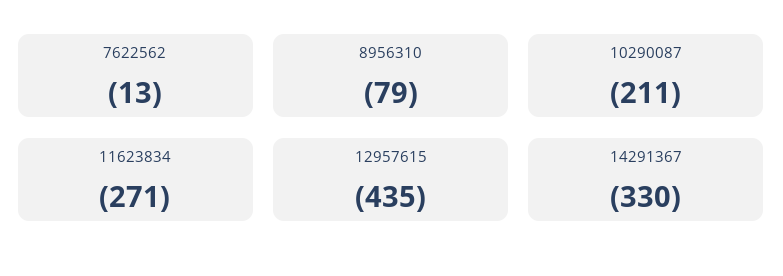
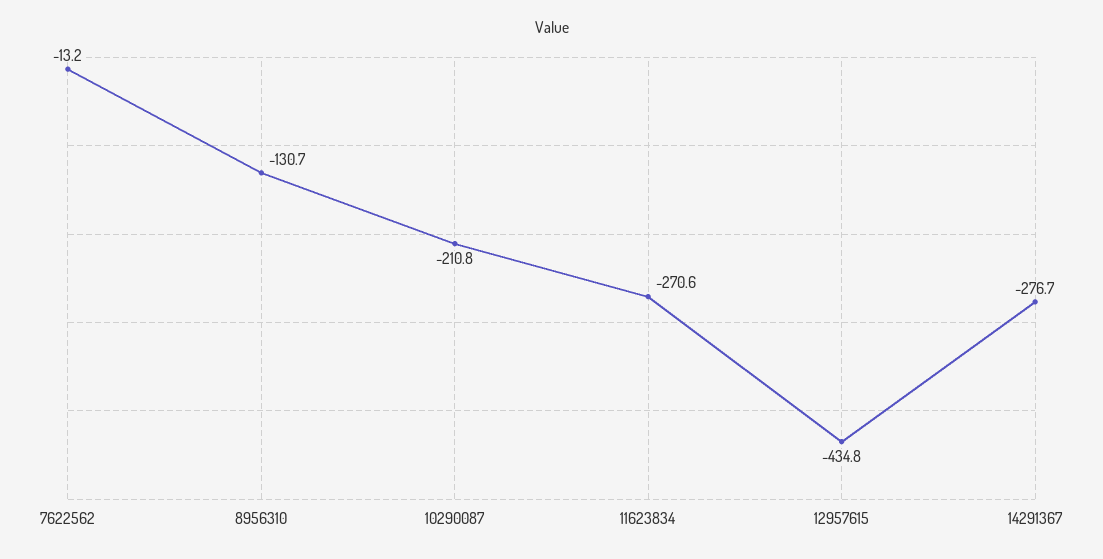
8956310: -79 -> -130.7
14291367: -330 -> -276.7

